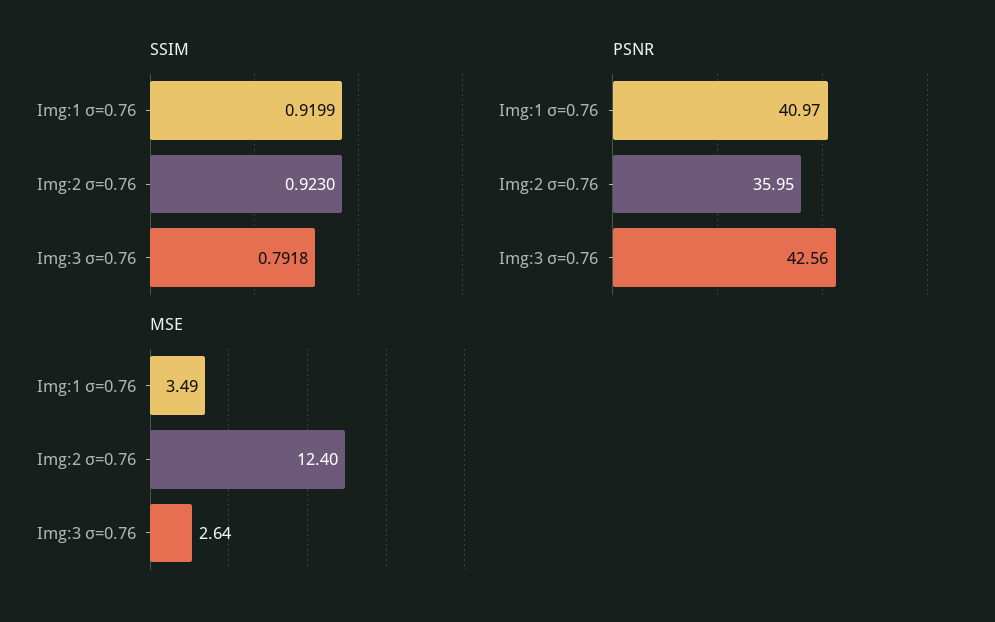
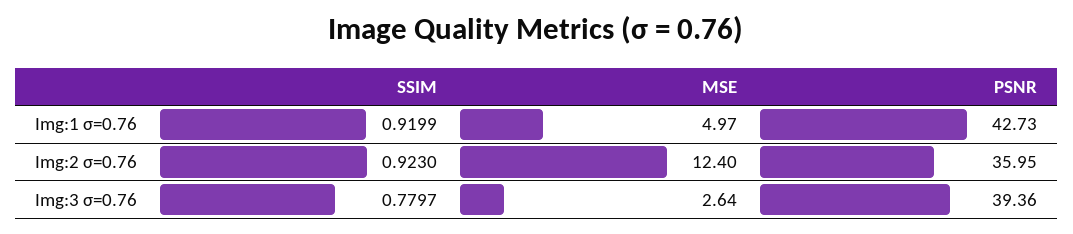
SSIM, Img:3 σ=0.76: 0.7918 -> 0.7797
PSNR, Img:1 σ=0.76: 40.97 -> 42.73
PSNR, Img:3 σ=0.76: 42.56 -> 39.36
MSE, Img:1 σ=0.76: 3.49 -> 4.97

